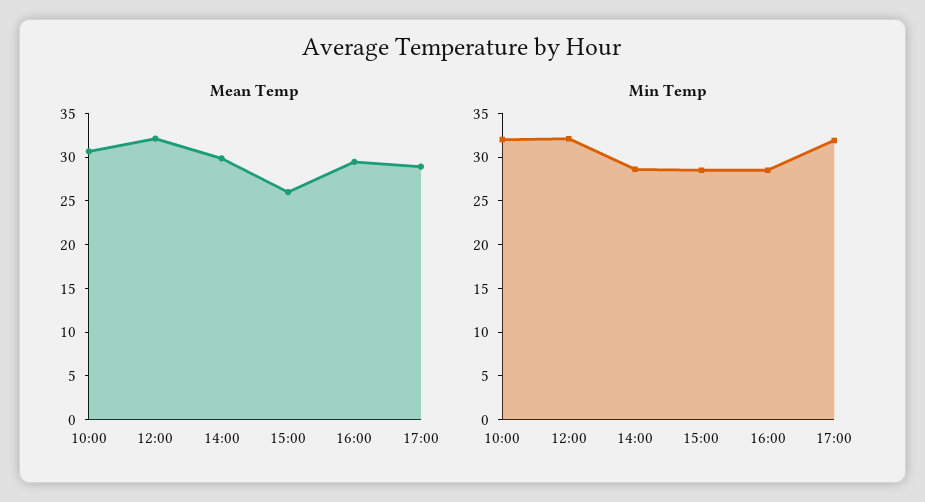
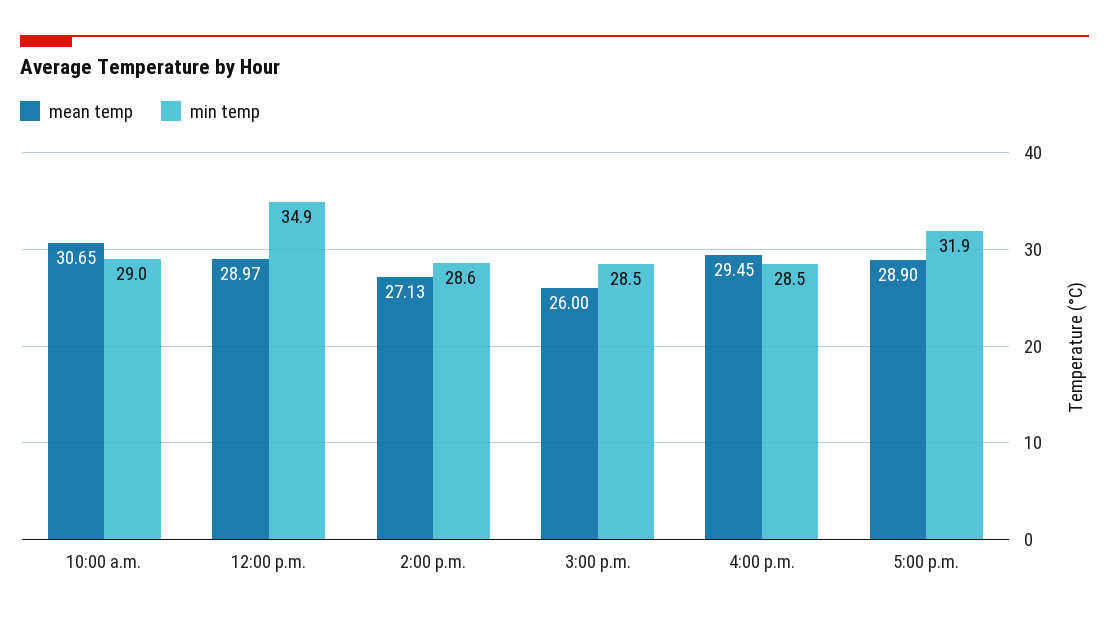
Mean Temp, 12:00: 32 -> 28.97
Mean Temp, 14:00: 30 -> 27.13
Min Temp, 10:00: 32 -> 29
Min Temp, 12:00: 32 -> 34.9

